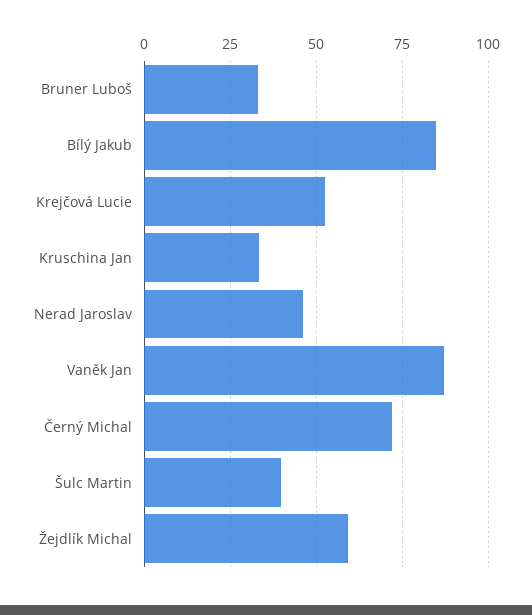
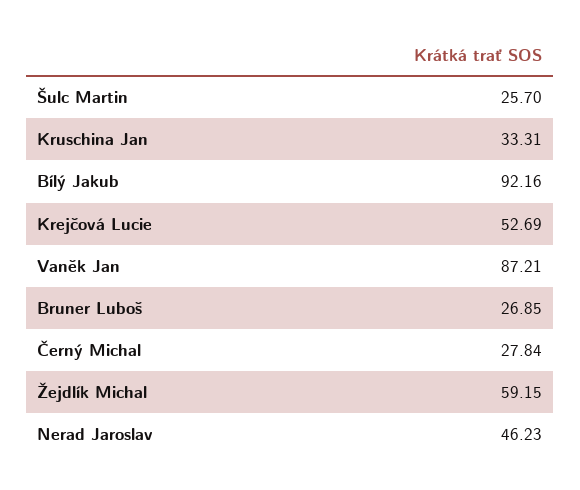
Bruner Luboš: 32.5 -> 26.85
Bílý Jakub: 85 -> 92.16
Černý Michal: 72.5 -> 27.84
Šulc Martin: 40 -> 25.7

